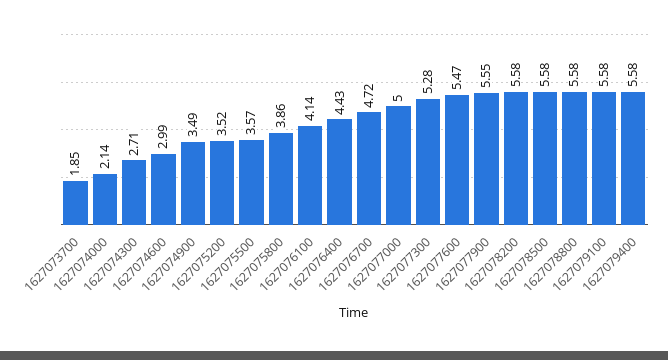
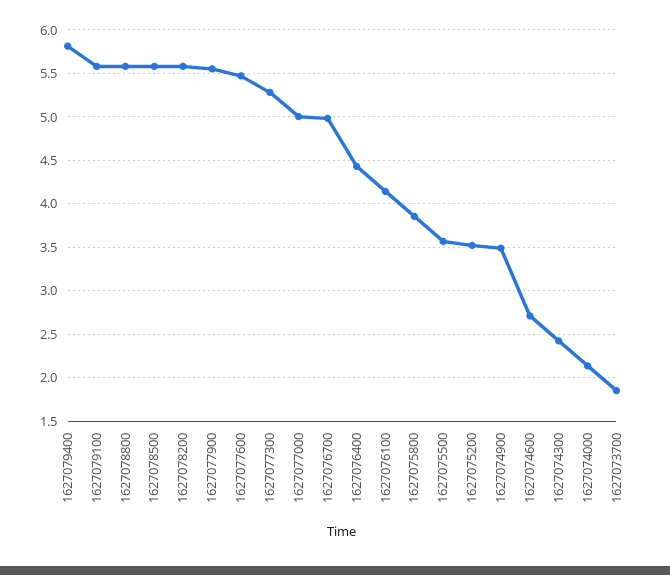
1627074300: 2.71 -> 2.4
1627074600: 2.99 -> 2.7
1627076700: 4.72 -> 5
1627079400: 5.58 -> 5.8

